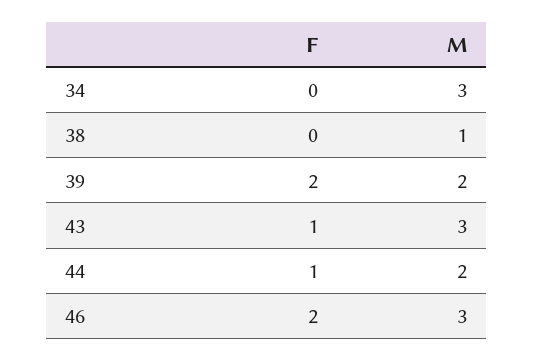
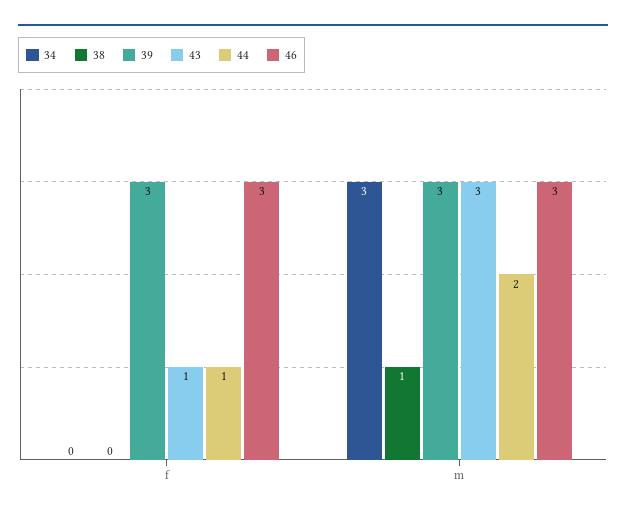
39, F: 2 -> 3
39, M: 2 -> 3
46, F: 2 -> 3

